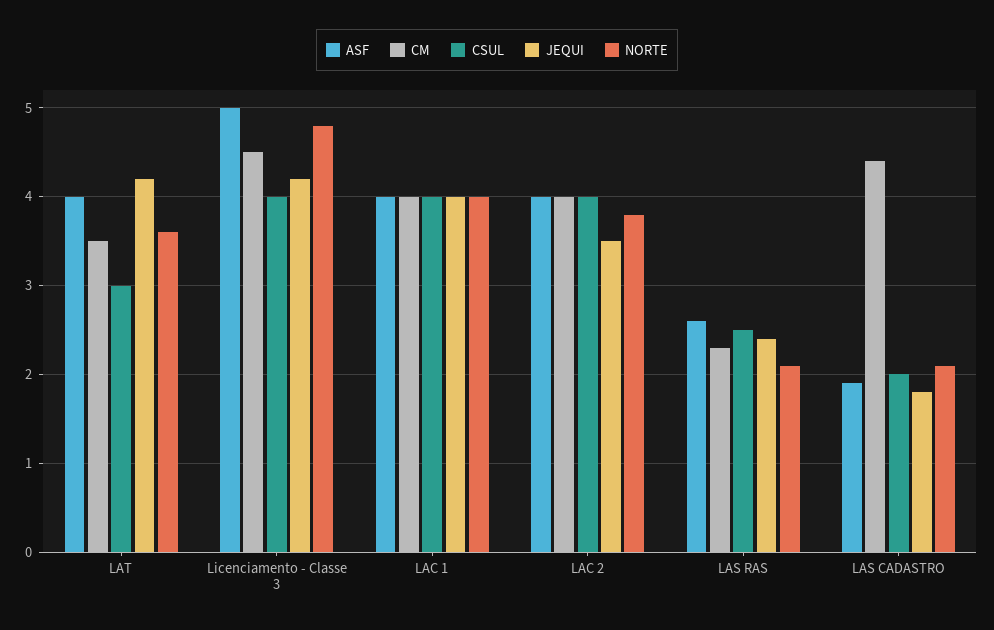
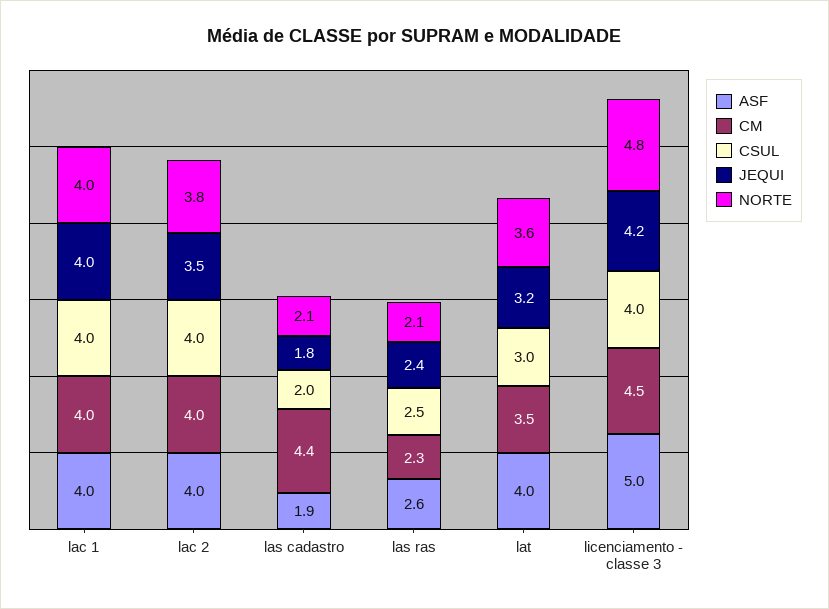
JEQUI, LAT: 4.2 -> 3.2

